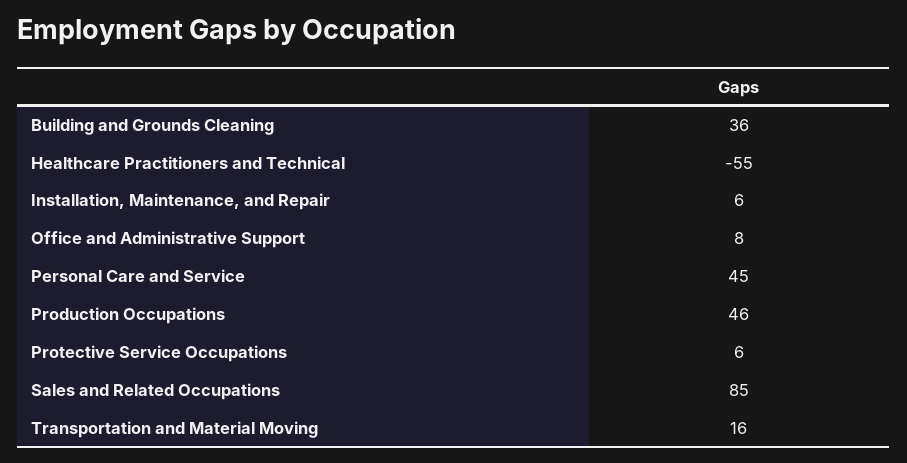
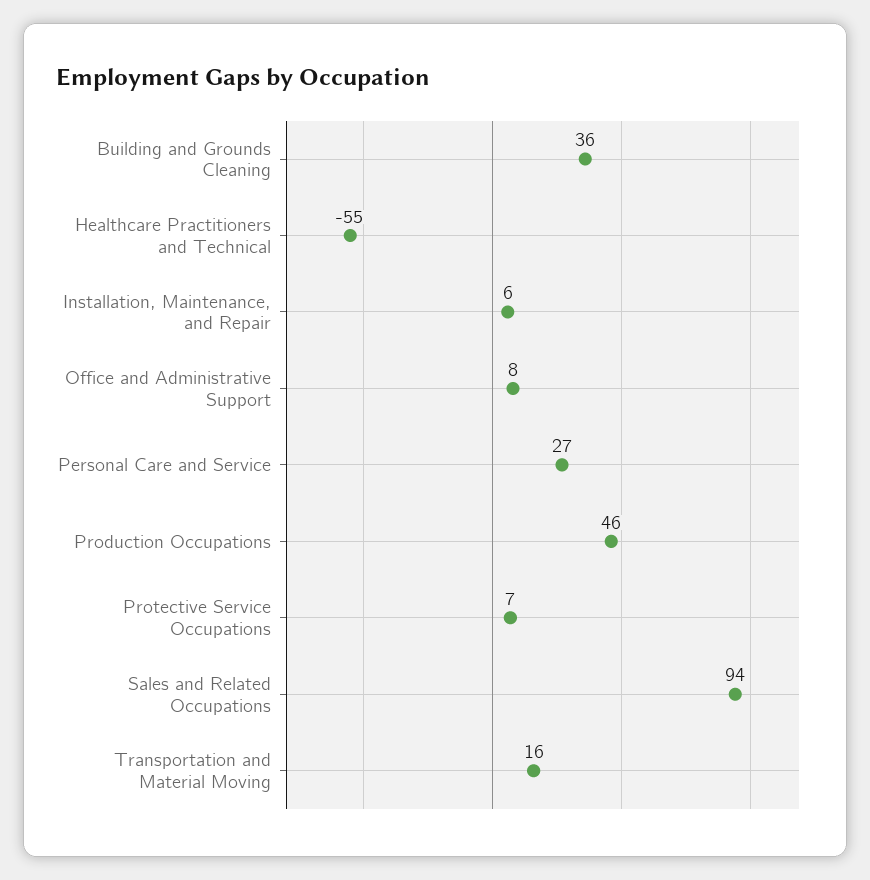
Personal Care and Service: 45 -> 27
Protective Service Occupations: 6 -> 7
Sales and Related Occupations: 85 -> 94

